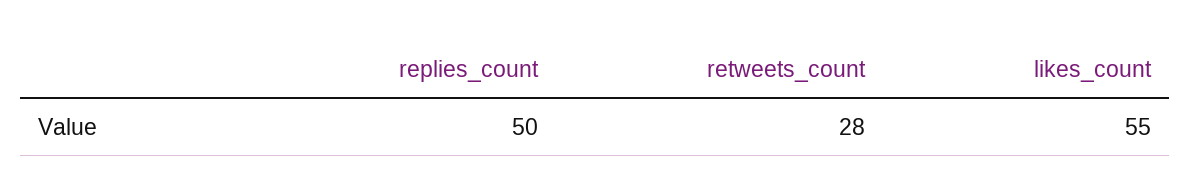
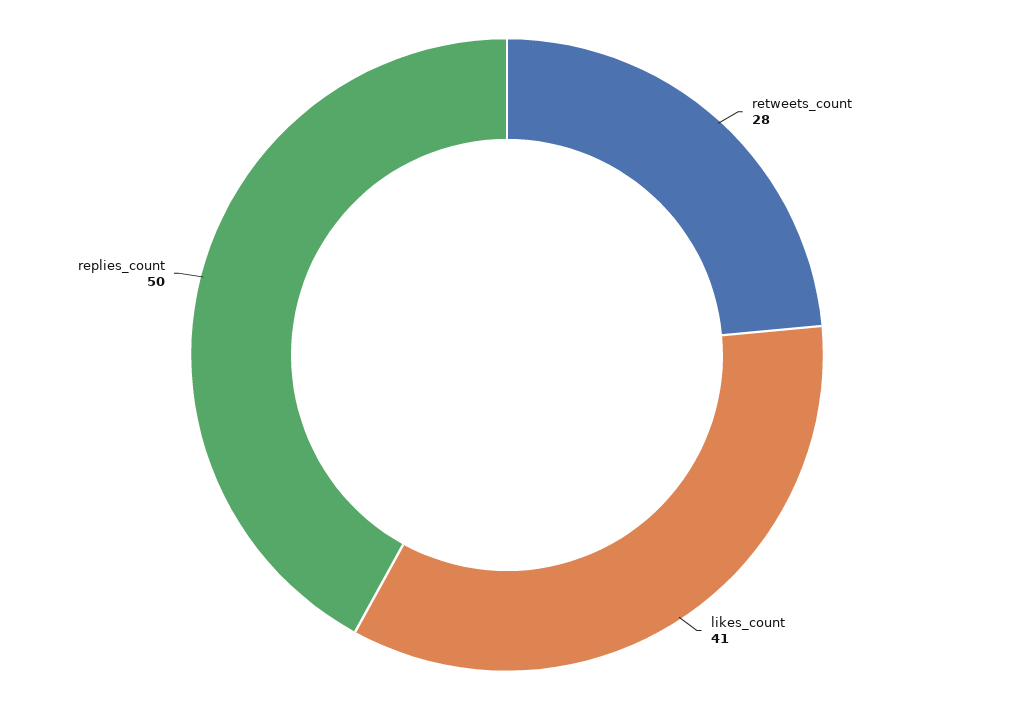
likes_count: 55 -> 41

